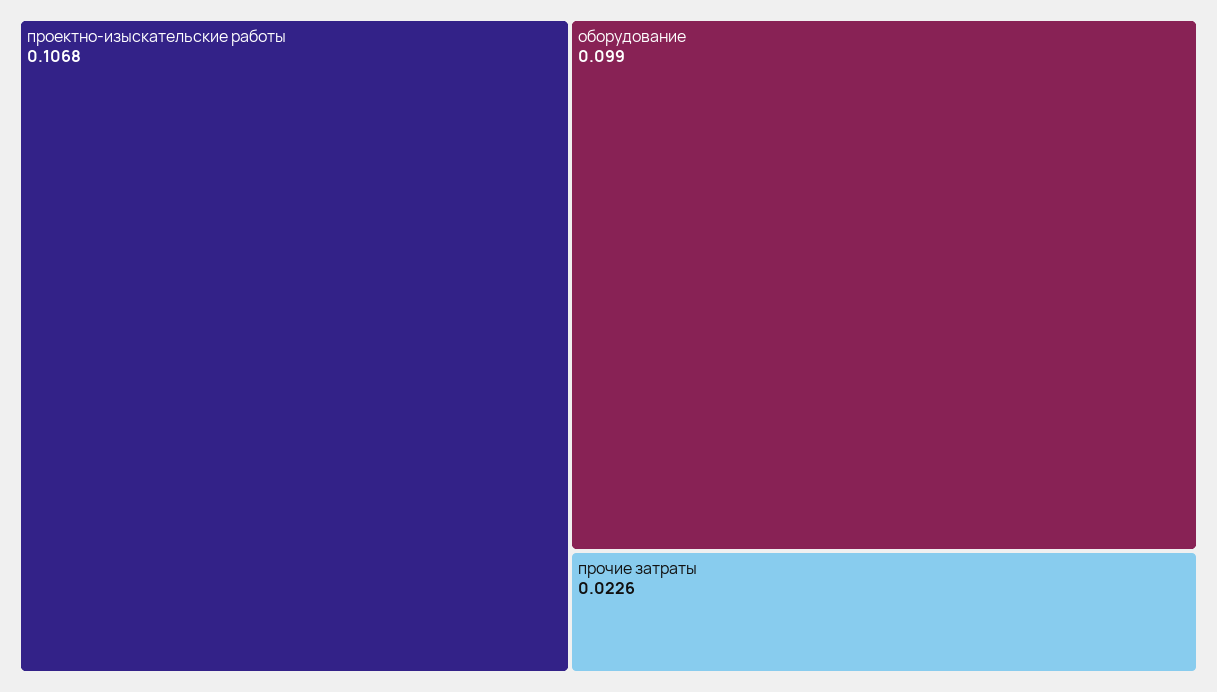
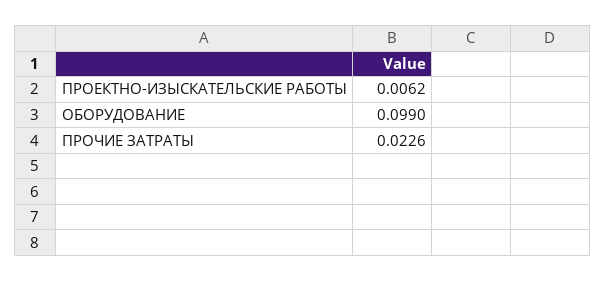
проектно-изыскательские работы: 0.1068 -> 0.0062

